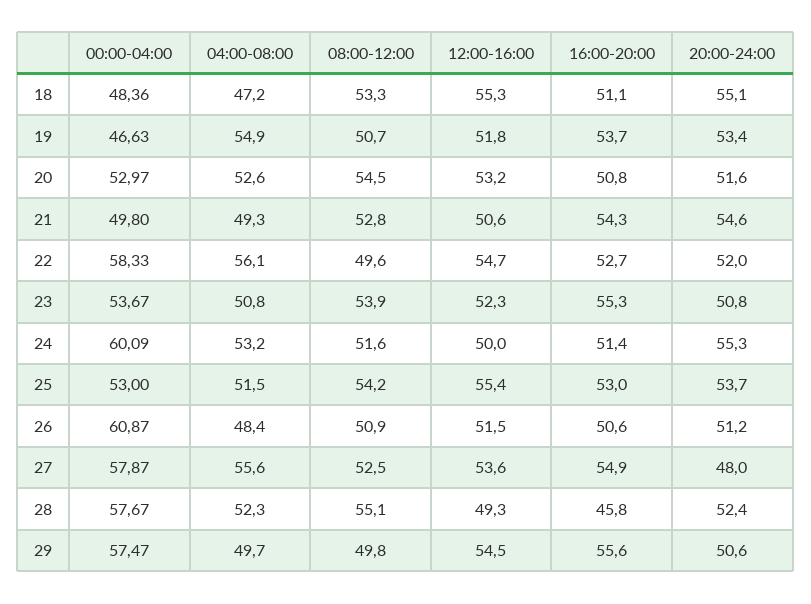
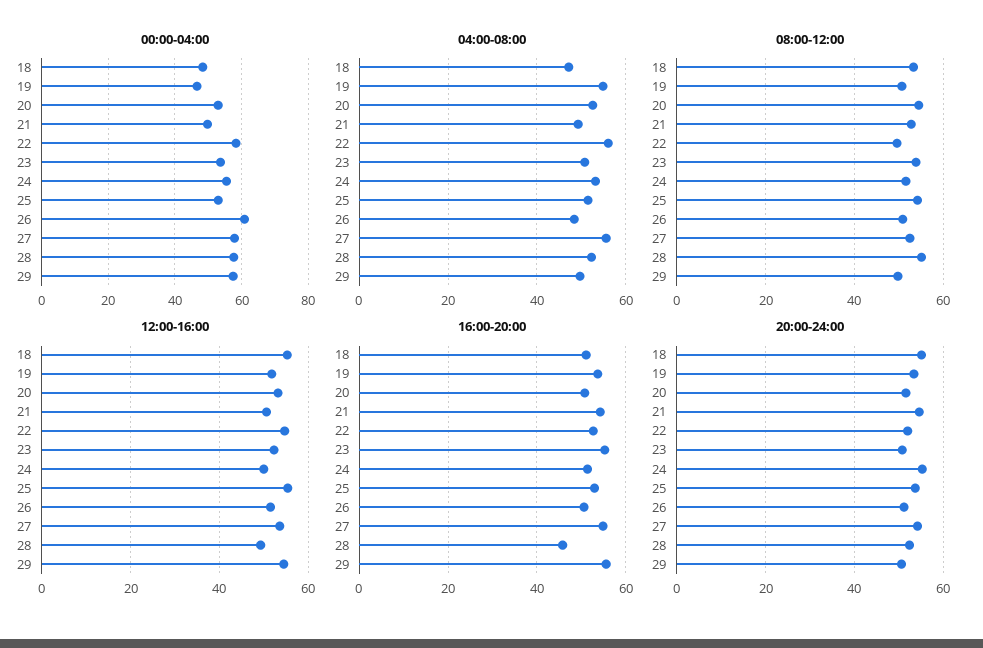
00:00-04:00, 24: 60.09 -> 56
20:00-24:00, 27: 48 -> 54

